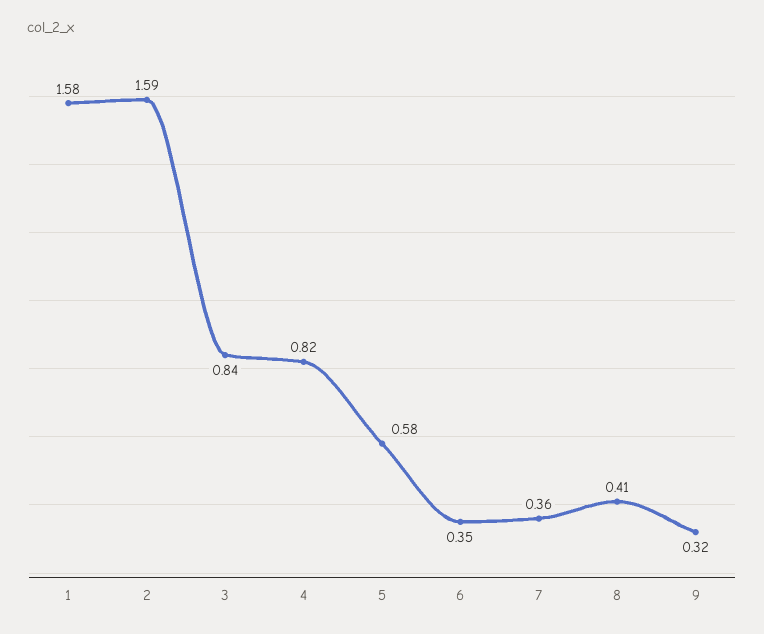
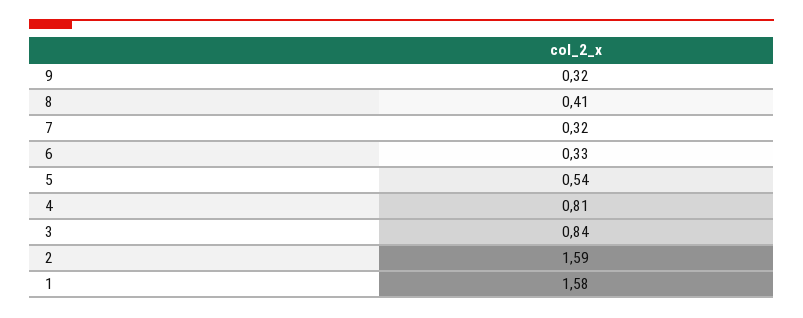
4: 0.82 -> 0.81
5: 0.58 -> 0.54
6: 0.35 -> 0.33
7: 0.36 -> 0.32

